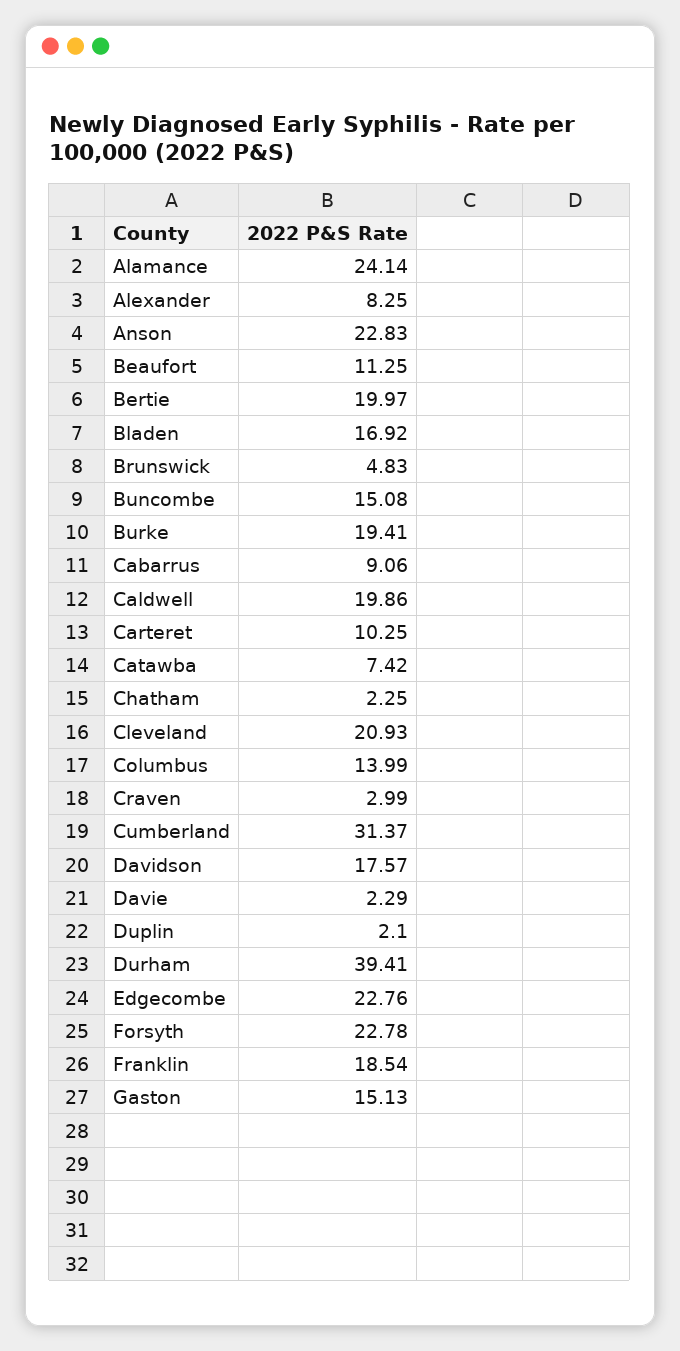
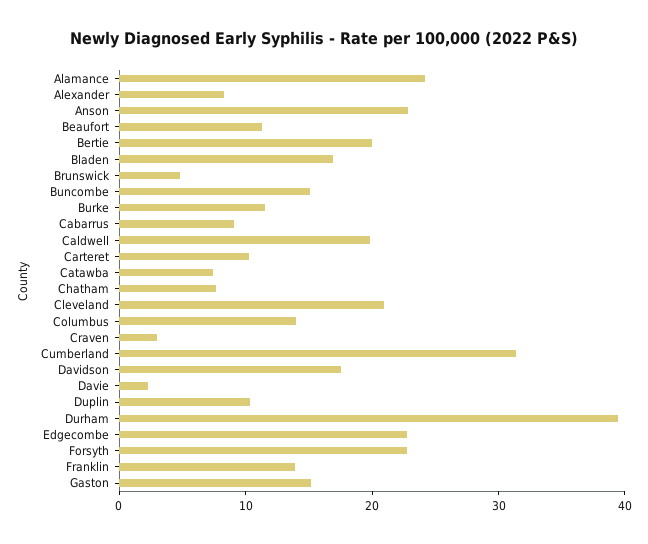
Burke: 19.41 -> 12
Chatham: 2.25 -> 8
Duplin: 2.1 -> 10
Franklin: 18.54 -> 14

